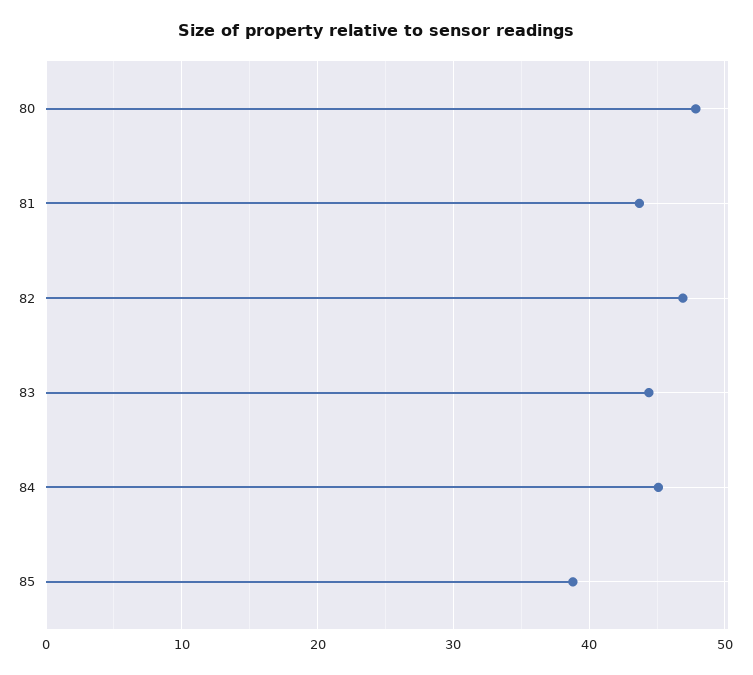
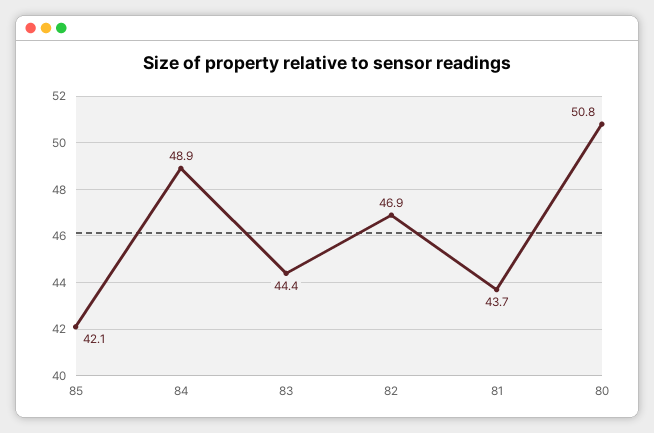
80: 48 -> 50.8
84: 45 -> 48.9
85: 39 -> 42.1

